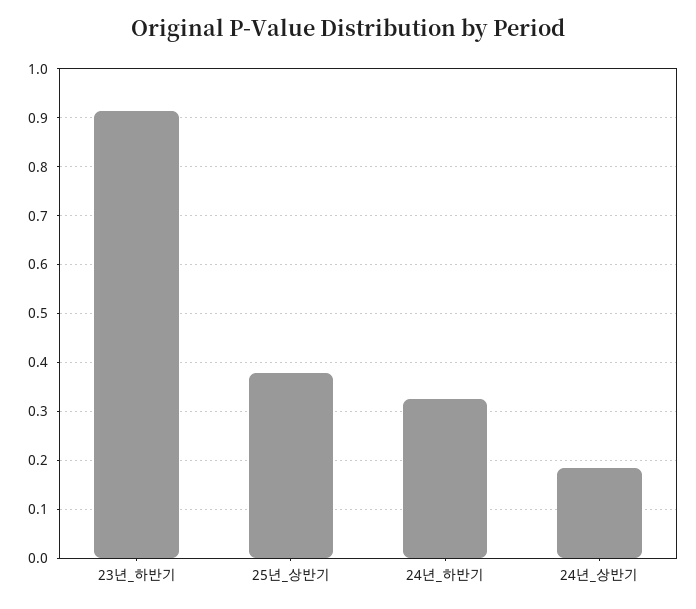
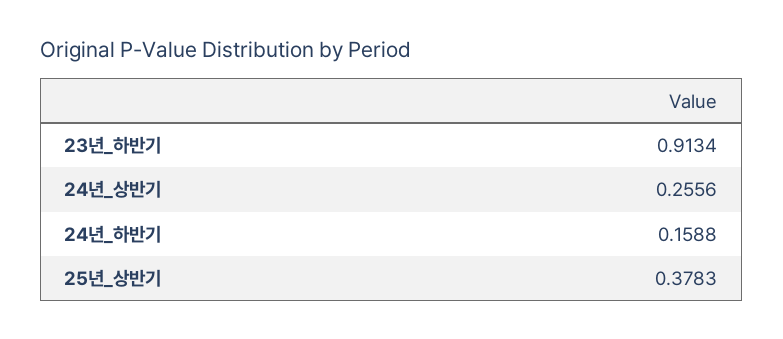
24년_하반기: 0.32 -> 0.1588
24년_상반기: 0.18 -> 0.2556

